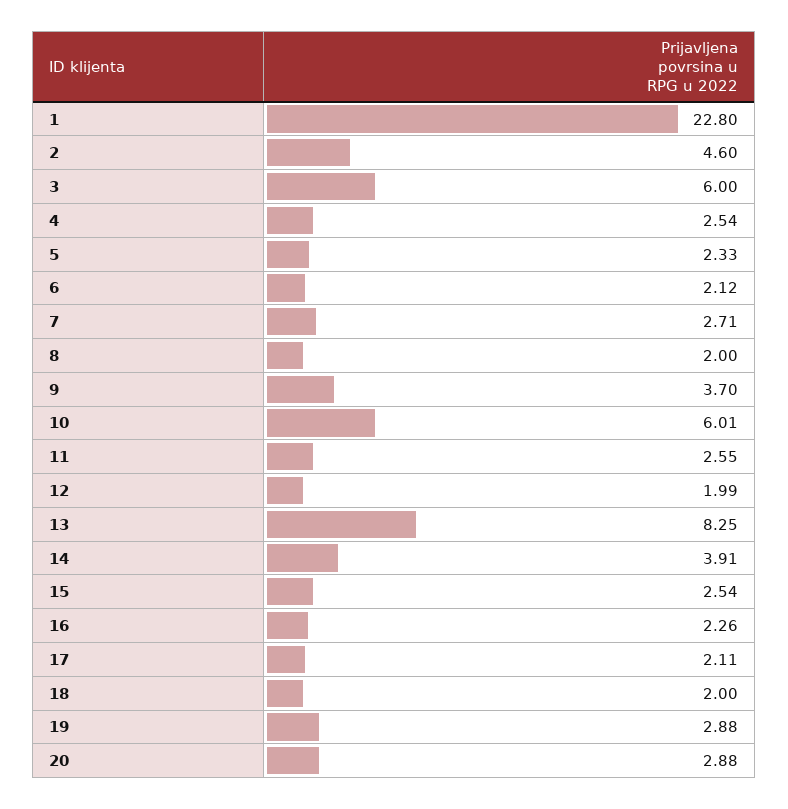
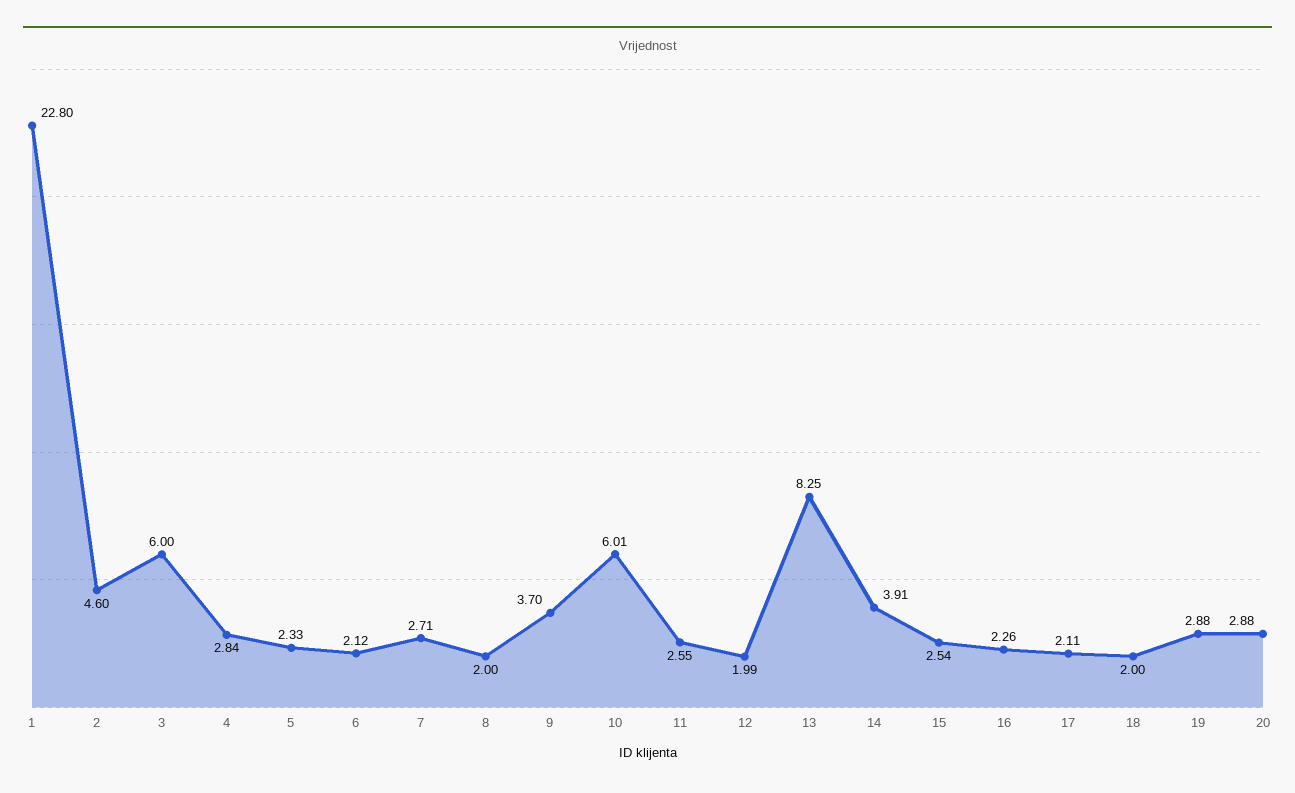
4: 2.54 -> 2.84

